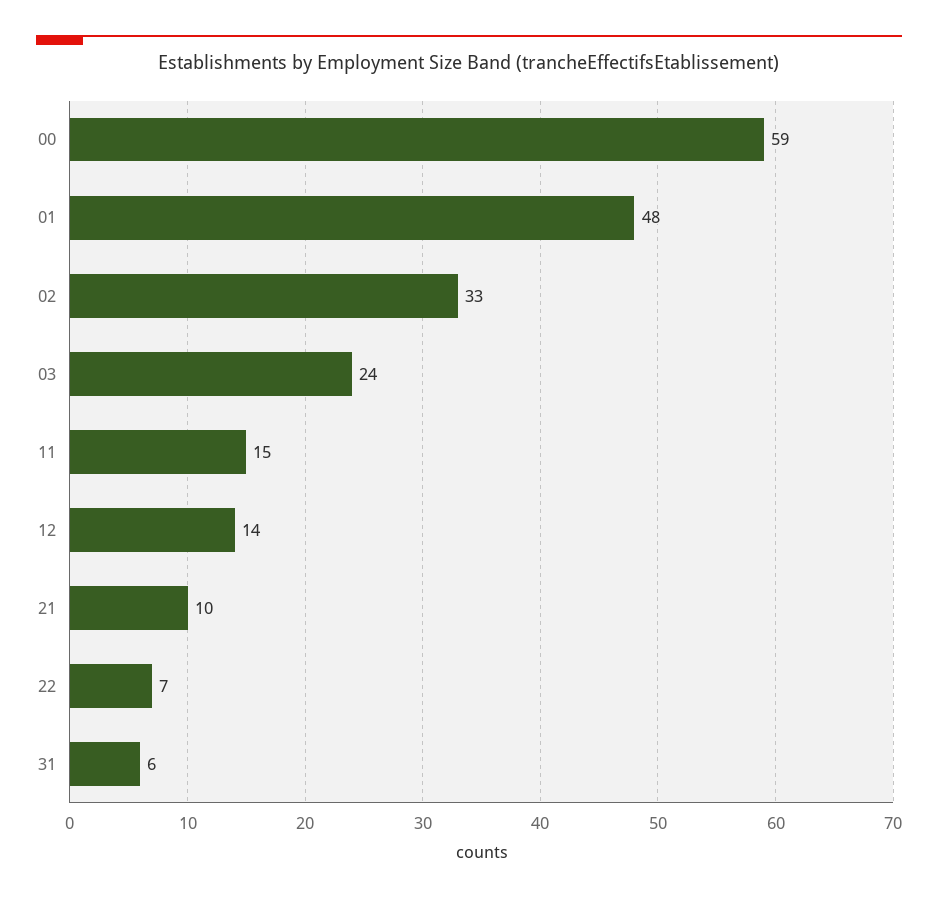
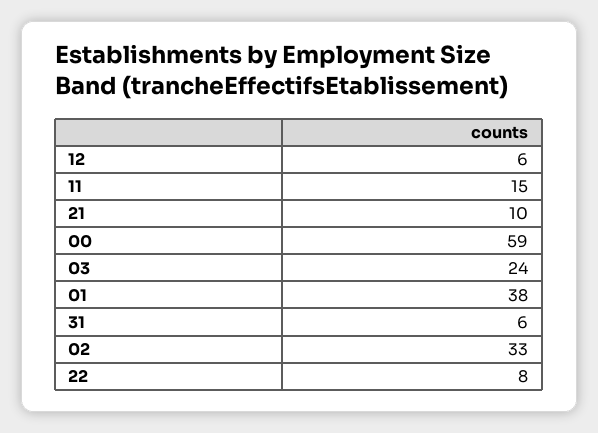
01: 48 -> 38
12: 14 -> 6
22: 7 -> 8

